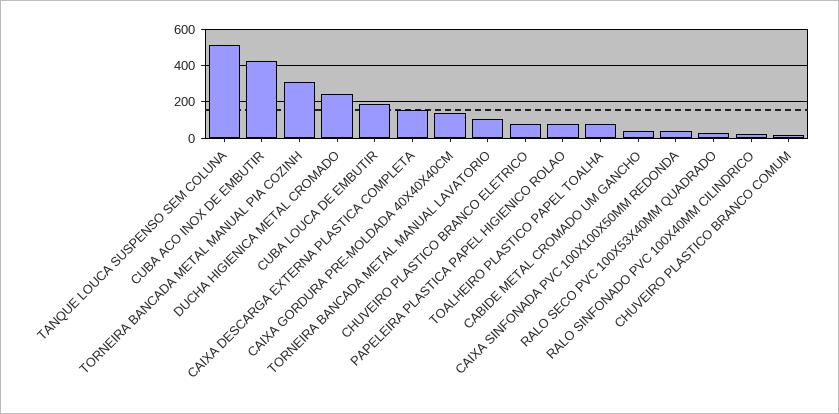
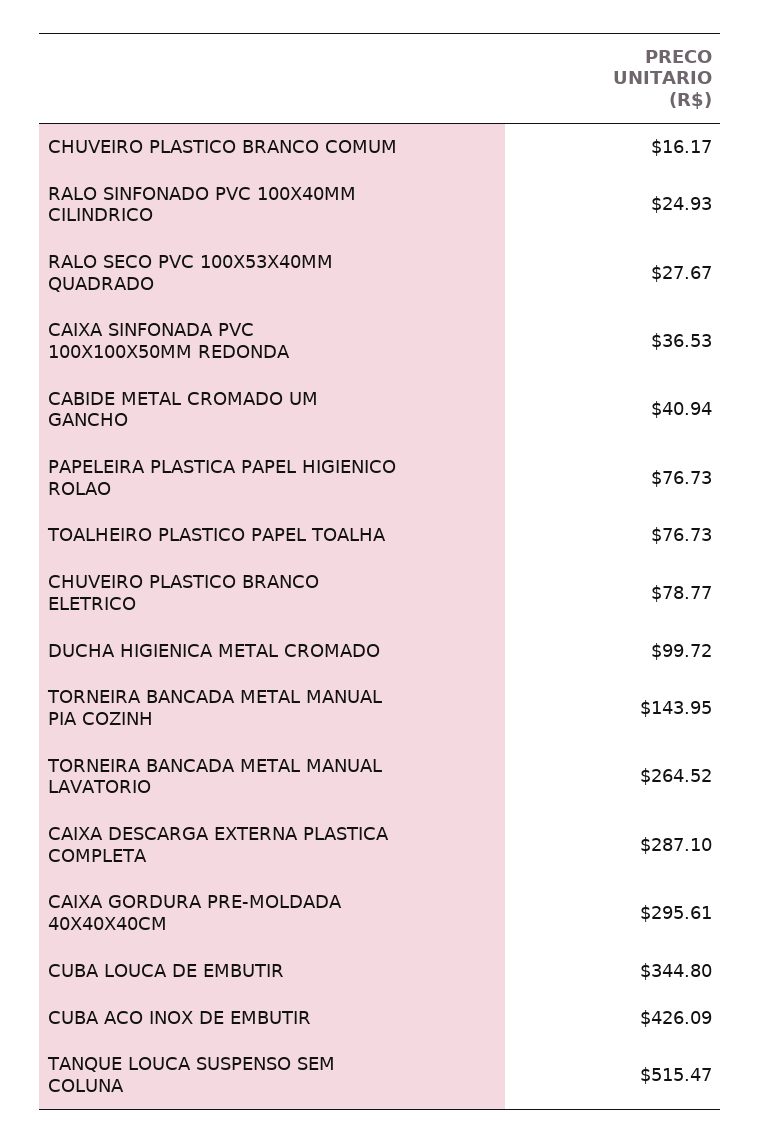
TORNEIRA BANCADA METAL MANUAL PIA COZINH: 300 -> 143.95
DUCHA HIGIENICA METAL CROMADO: 250 -> 99.72
CUBA LOUCA DE EMBUTIR: 200 -> 344.8
CAIXA DESCARGA EXTERNA PLASTICA COMPLETA: 150 -> 287.1
CAIXA GORDURA PRE-MOLDADA 40X40X40CM: 150 -> 295.61
TORNEIRA BANCADA METAL MANUAL LAVATORIO: 100 -> 264.52

